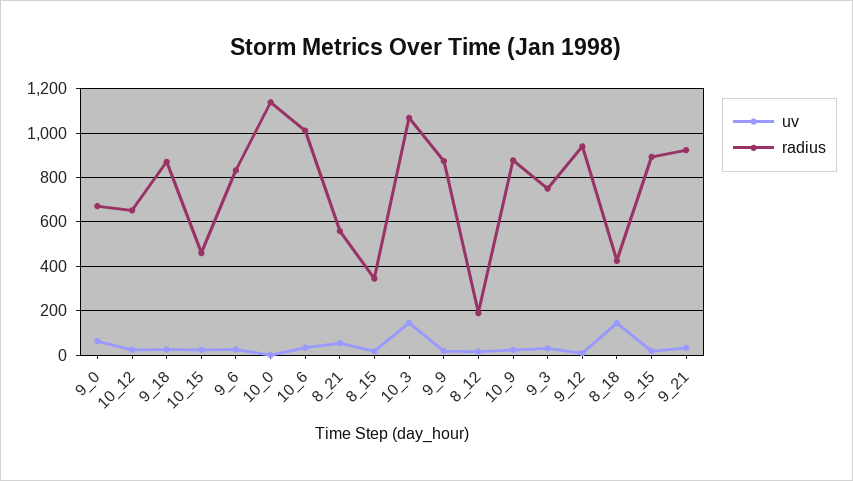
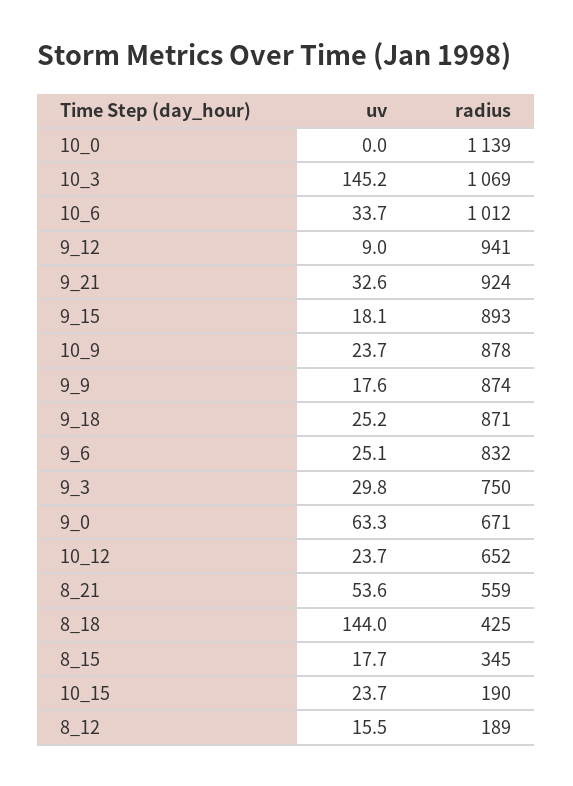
radius, 10_15: 450 -> 190

